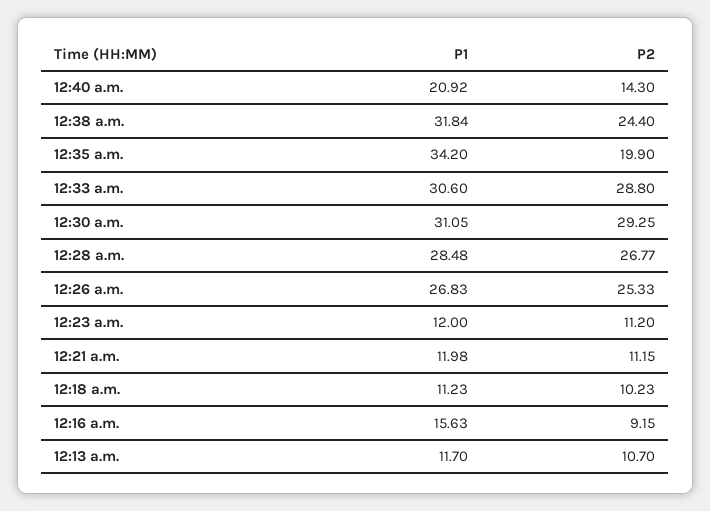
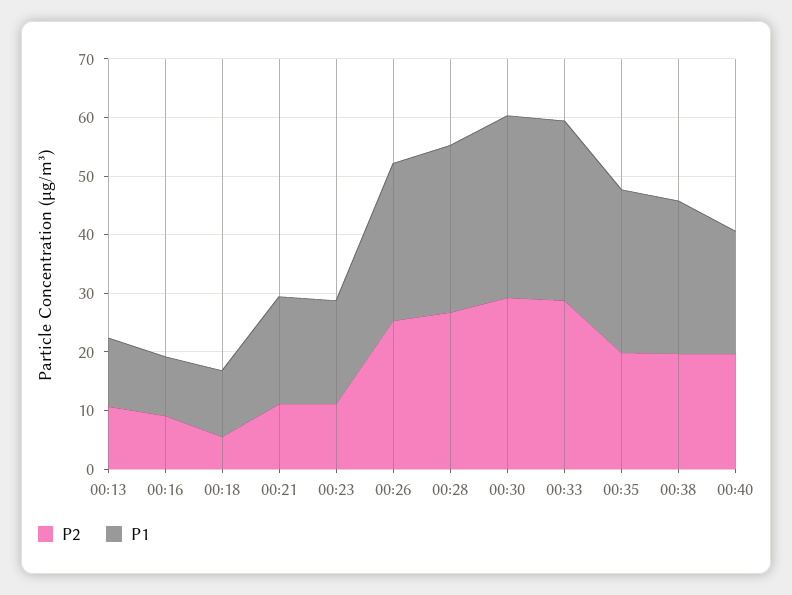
P2, 12:40 a.m.: 14.3 -> 20
P1, 12:38 a.m.: 31.84 -> 26
P2, 12:38 a.m.: 24.4 -> 20
P1, 12:35 a.m.: 34.2 -> 28
P1, 12:23 a.m.: 12 -> 18
P1, 12:21 a.m.: 11.98 -> 18
P2, 12:18 a.m.: 10.23 -> 6
P1, 12:16 a.m.: 15.63 -> 10

